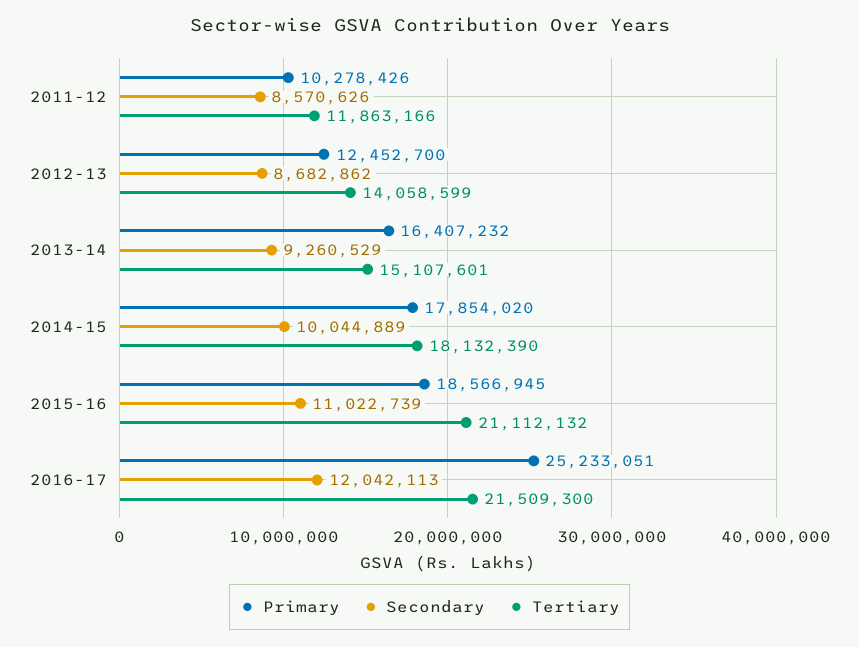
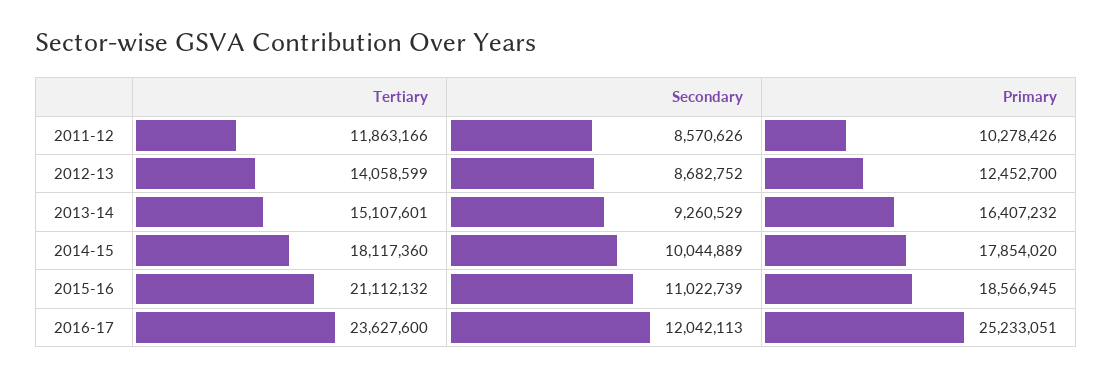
Secondary, 2012-13: 8682862 -> 8682752
Tertiary, 2014-15: 18132390 -> 18117360
Tertiary, 2016-17: 21509300 -> 23627600

